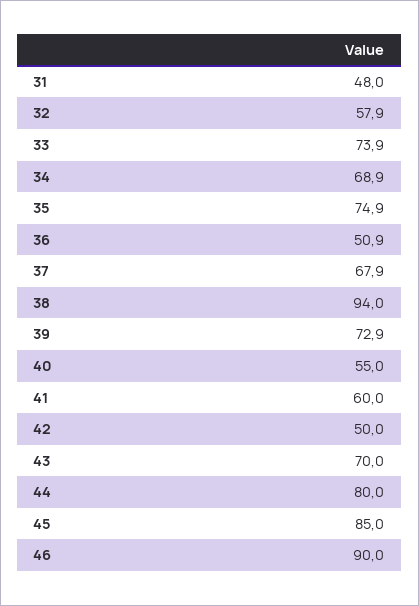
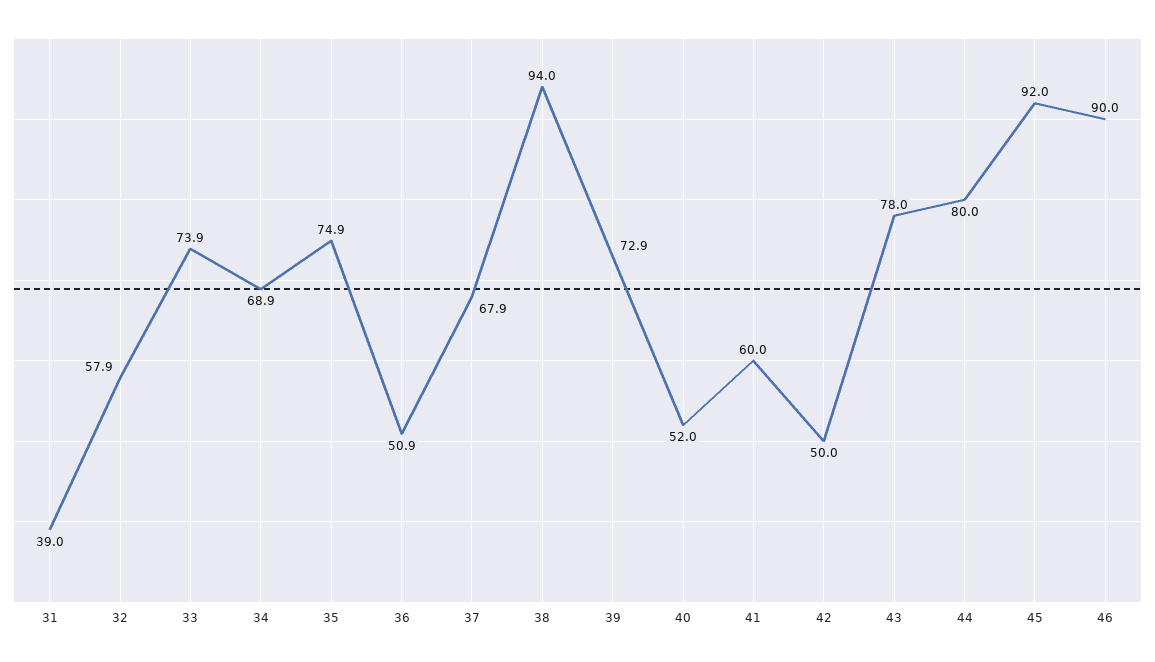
31: 48 -> 39
40: 55 -> 52
43: 70 -> 78
45: 85 -> 92

